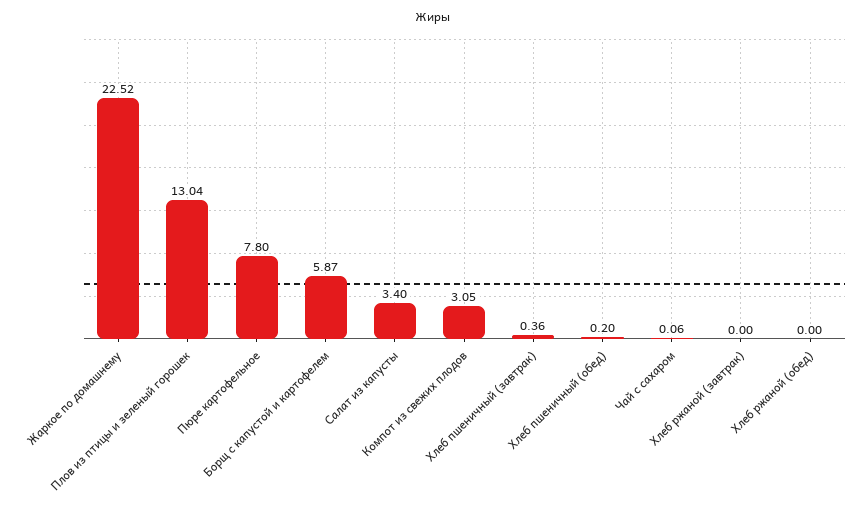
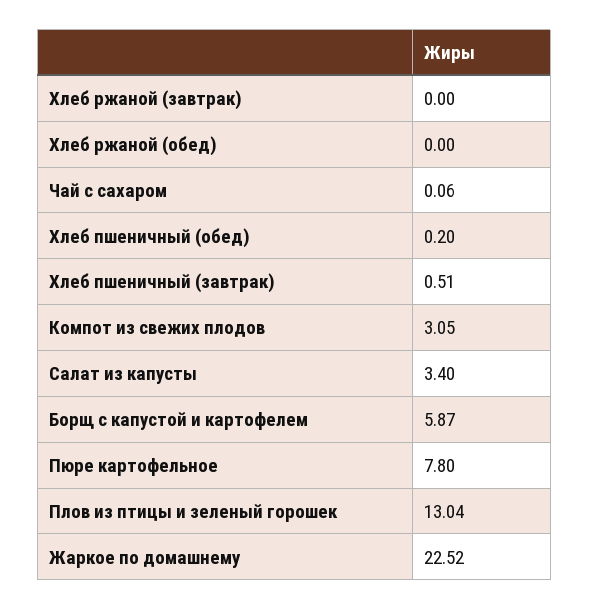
Хлеб пшеничный (завтрак): 0.36 -> 0.51

